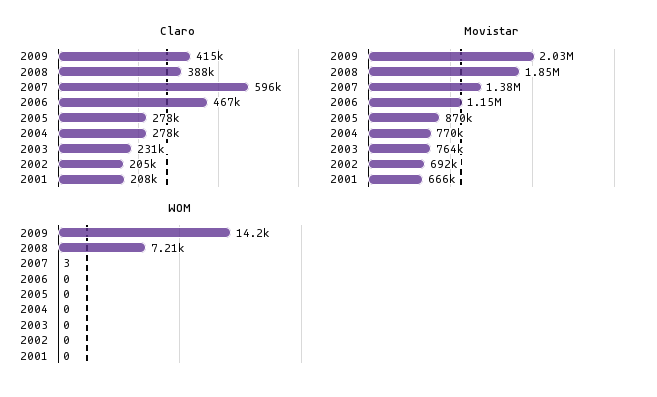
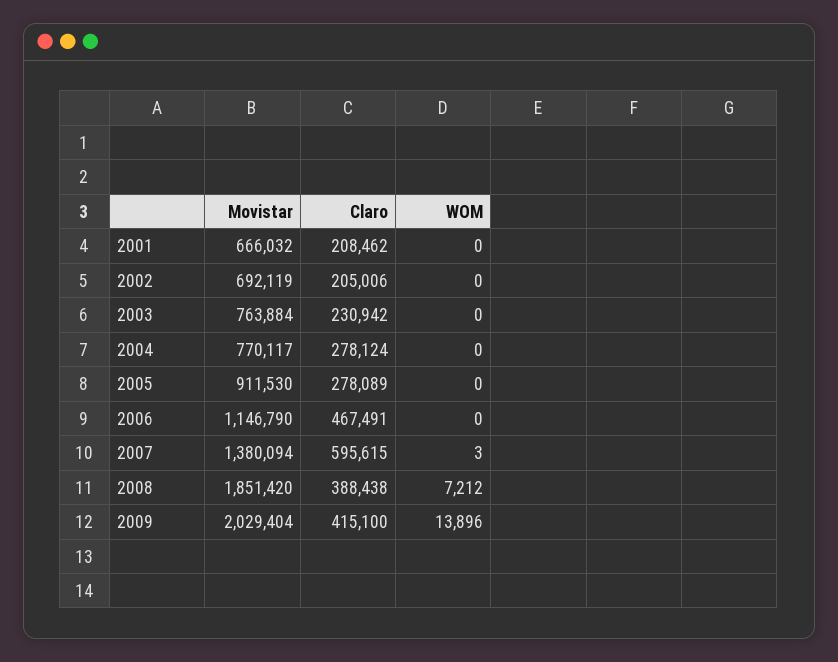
Movistar, 2005: 870000 -> 911530
WOM, 2009: 14200 -> 13896

